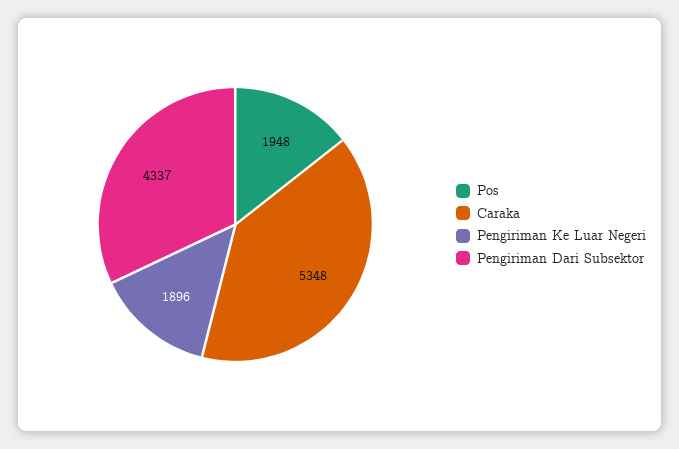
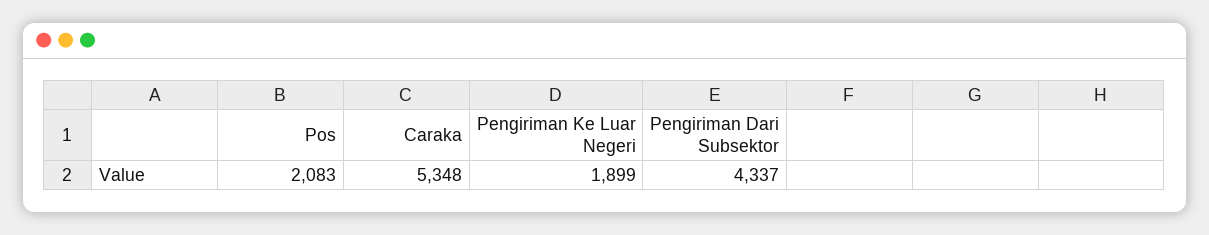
Pos: 1948 -> 2083
Pengiriman Ke Luar Negeri: 1896 -> 1899

